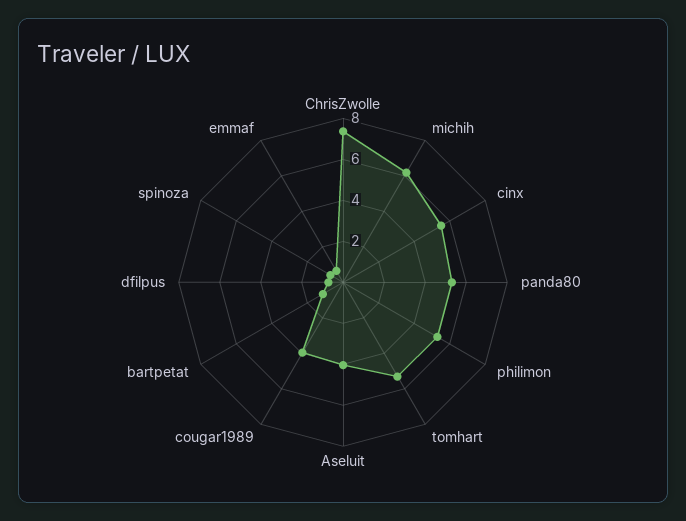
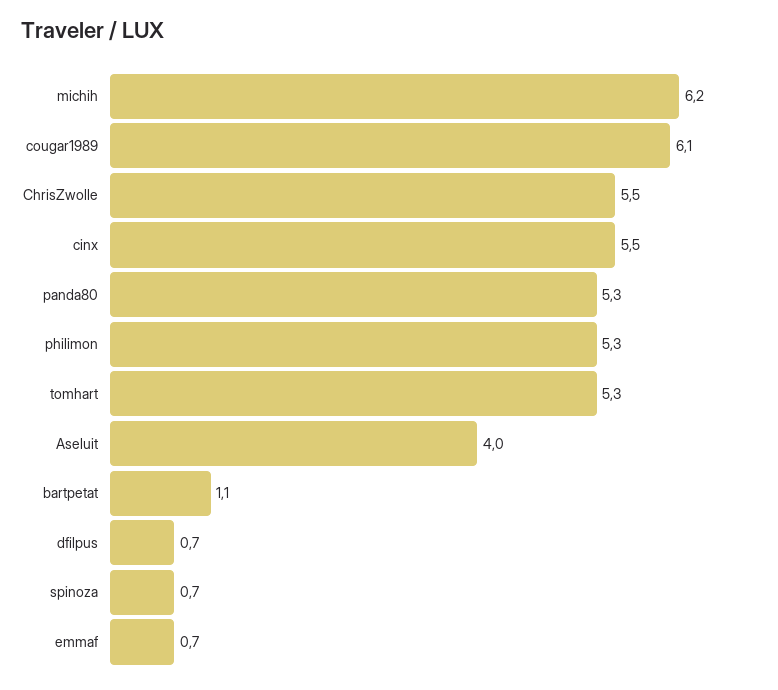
ChrisZwolle: 7.5 -> 5.5
cougar1989: 4 -> 6.1

